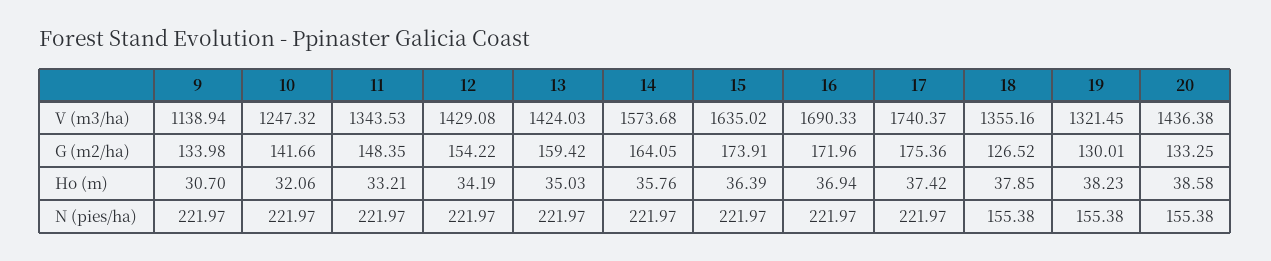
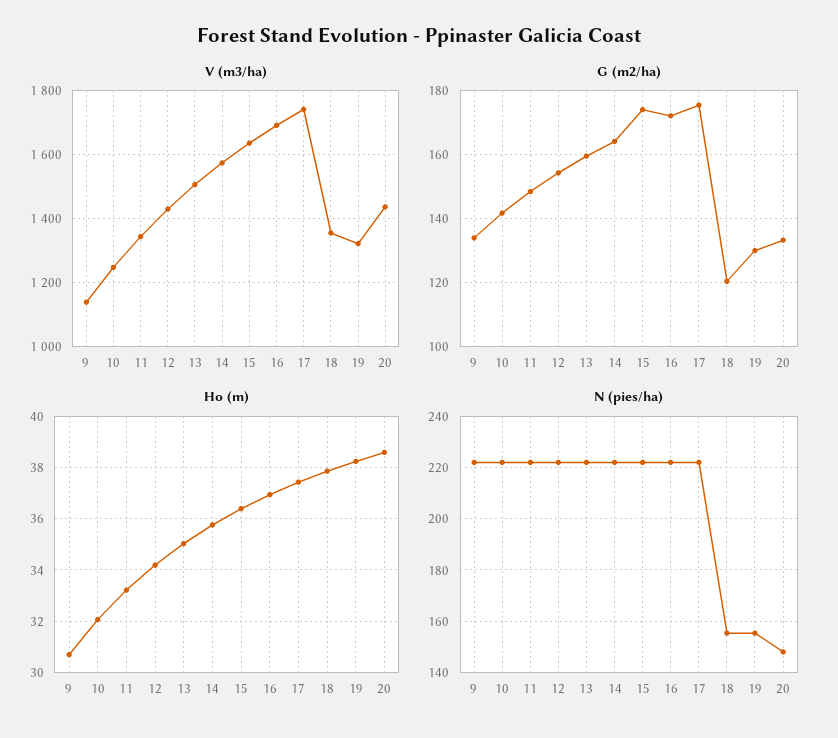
V (m3/ha), 13: 1424.03 -> 1500
G (m2/ha), 18: 126.52 -> 120
N (pies/ha), 20: 155.38 -> 147.5

